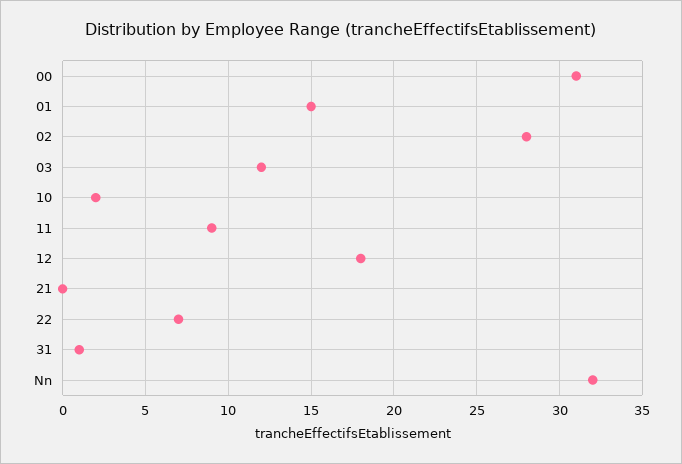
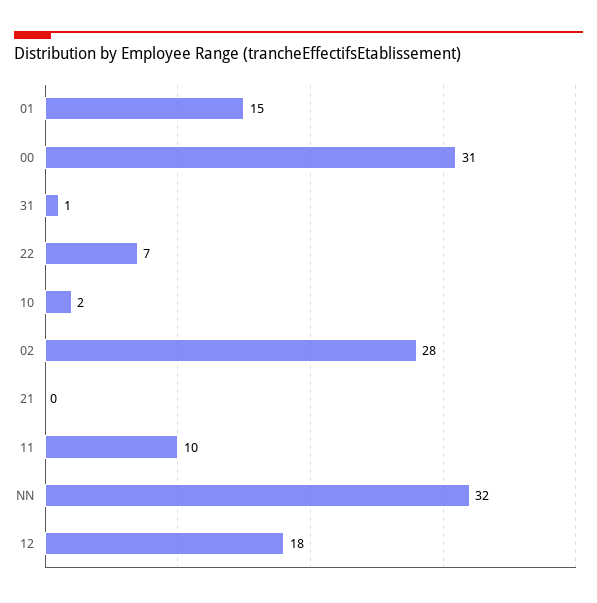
03: 12 -> none
11: 9 -> 10

